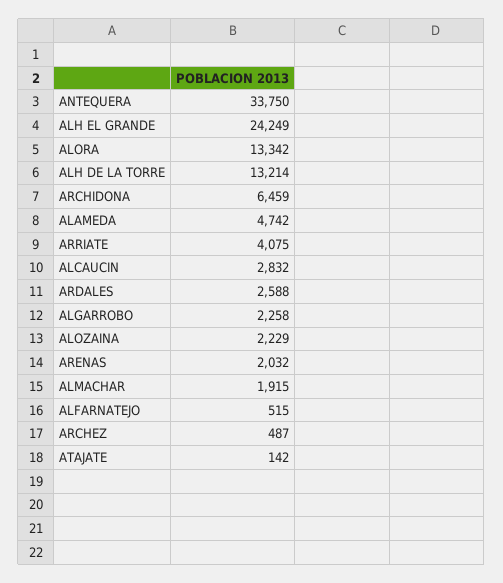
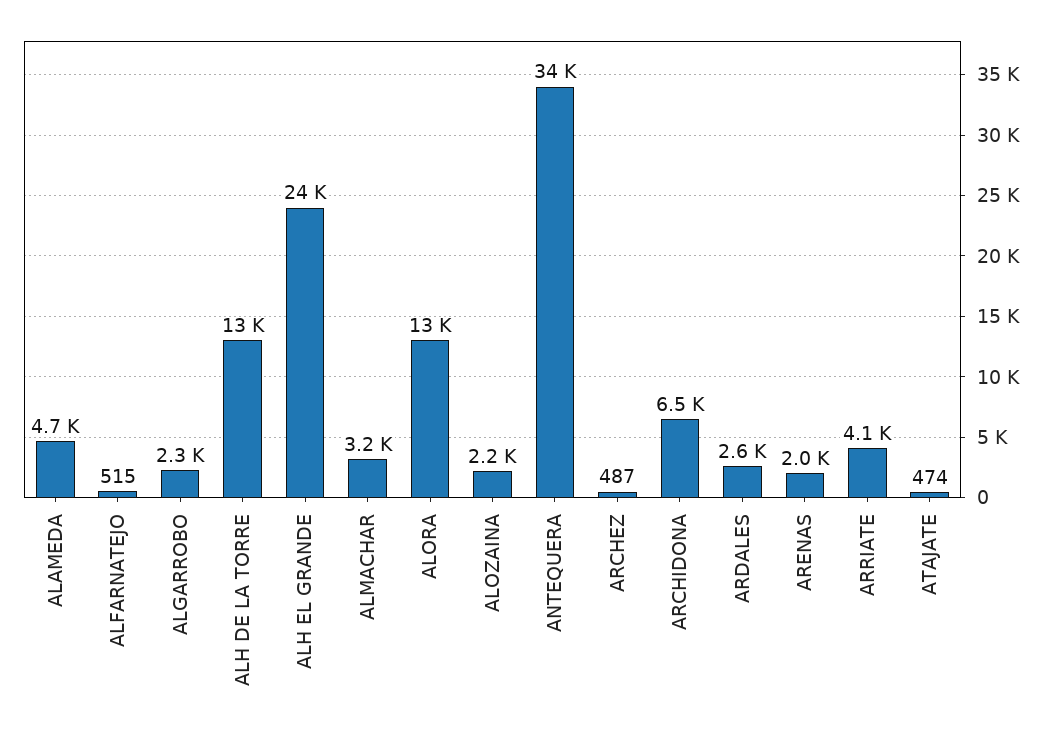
ALCAUCIN: 2832 -> none
ALMACHAR: 1915 -> 3200
ATAJATE: 142 -> 474

